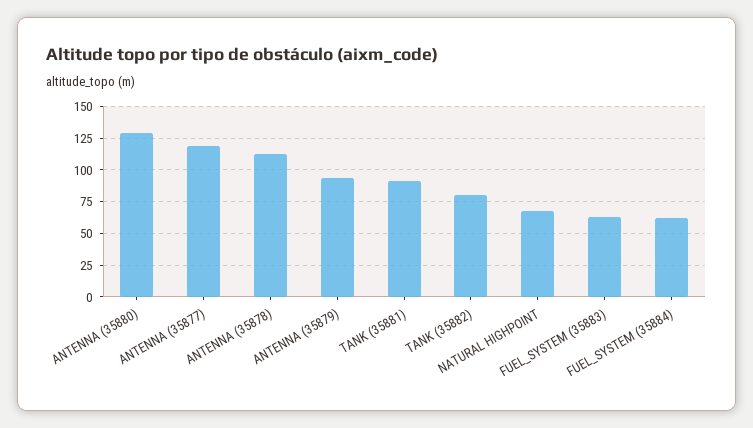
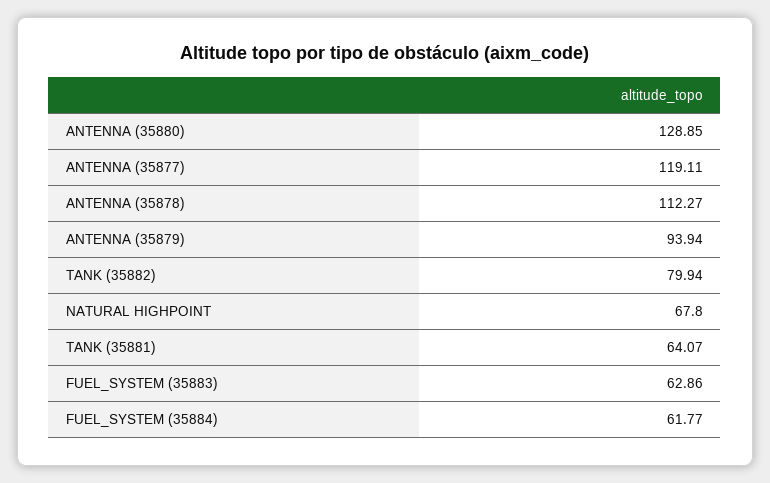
TANK (35881): 90 -> 64.07

